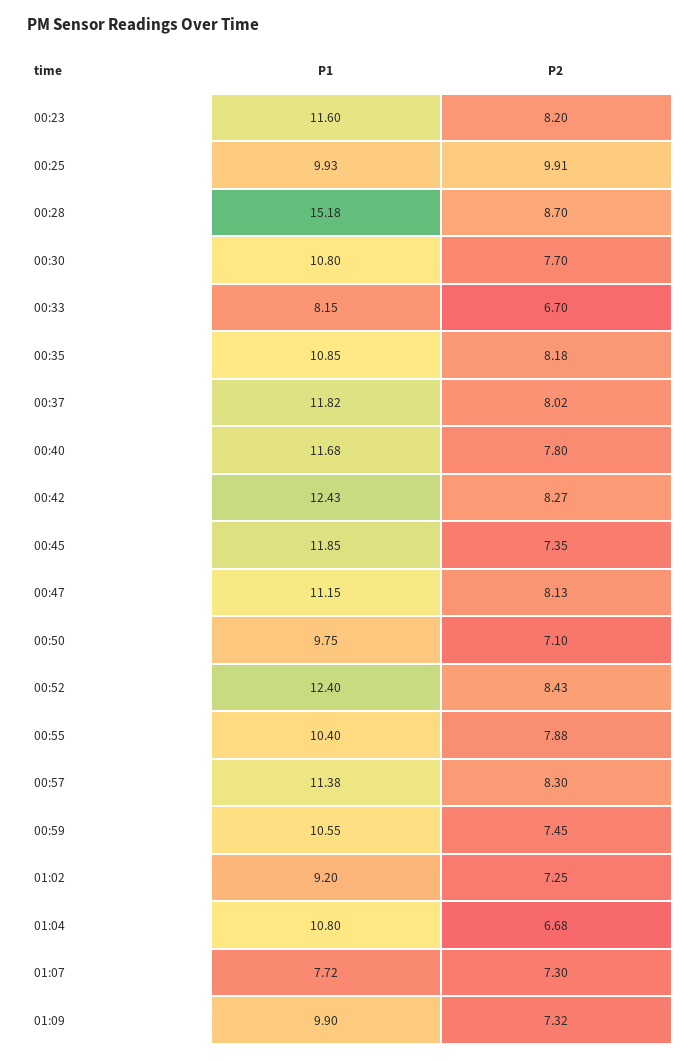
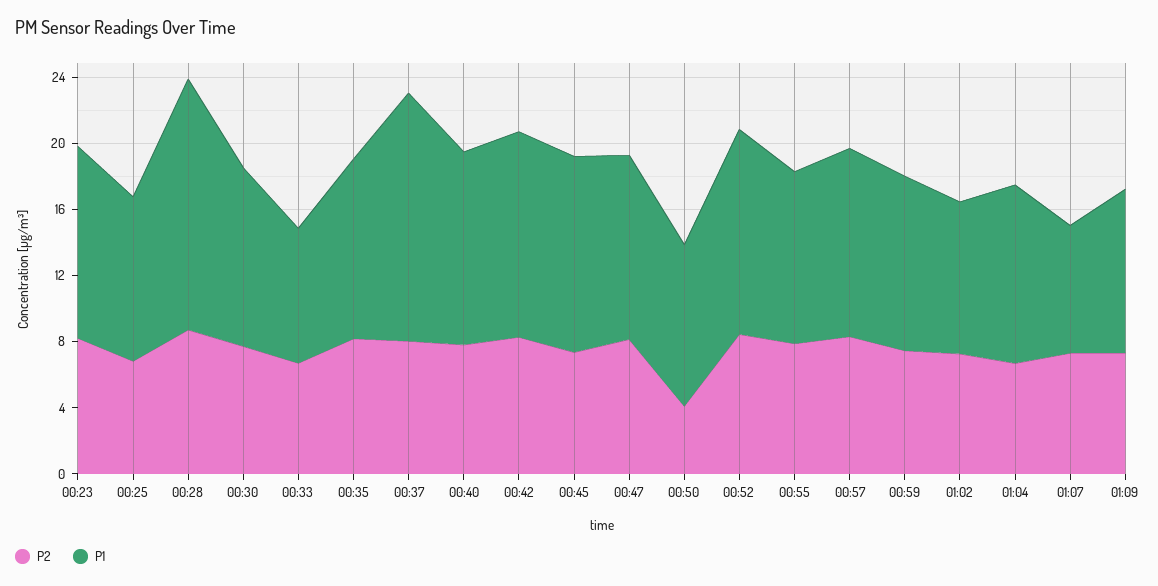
P2, 00:25: 9.91 -> 7
P1, 00:37: 11.82 -> 15
P2, 00:50: 7.1 -> 4

